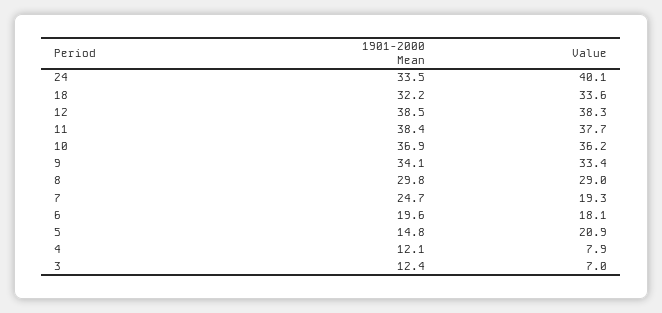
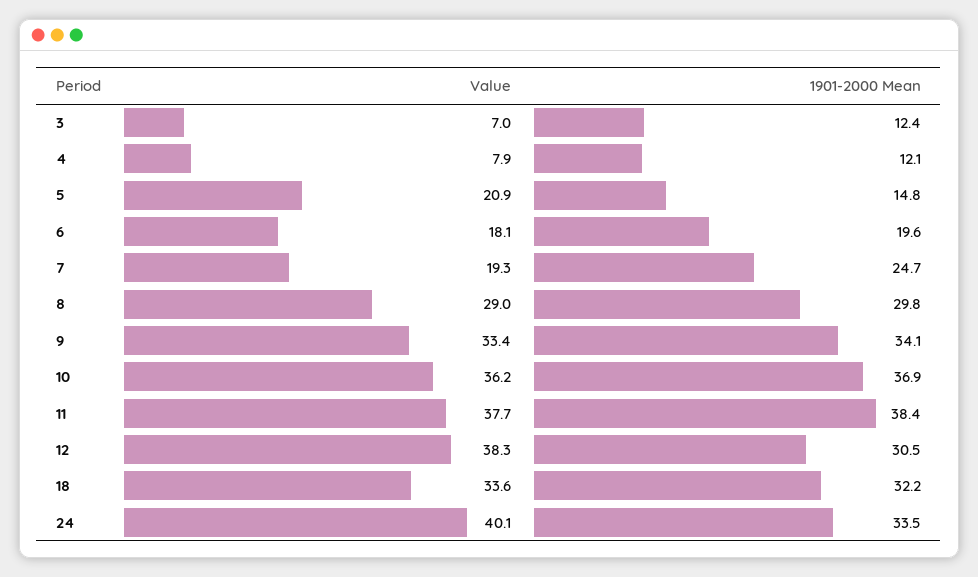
1901-2000 Mean, 12: 38.5 -> 30.5

